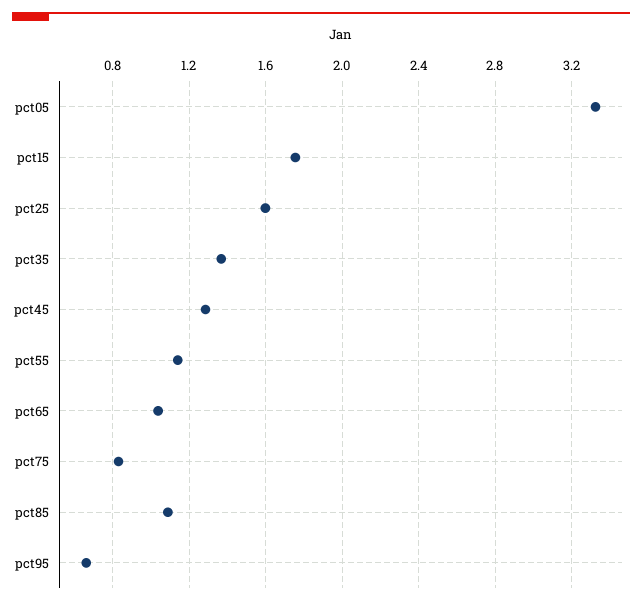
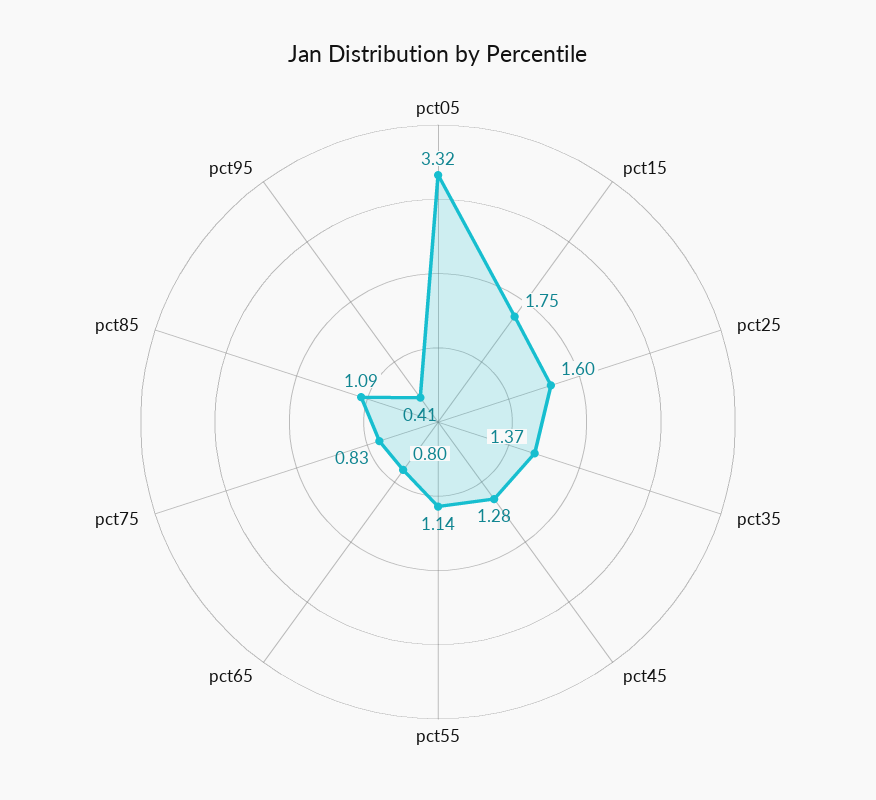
pct65: 1.05 -> 0.8
pct95: 0.65 -> 0.41

